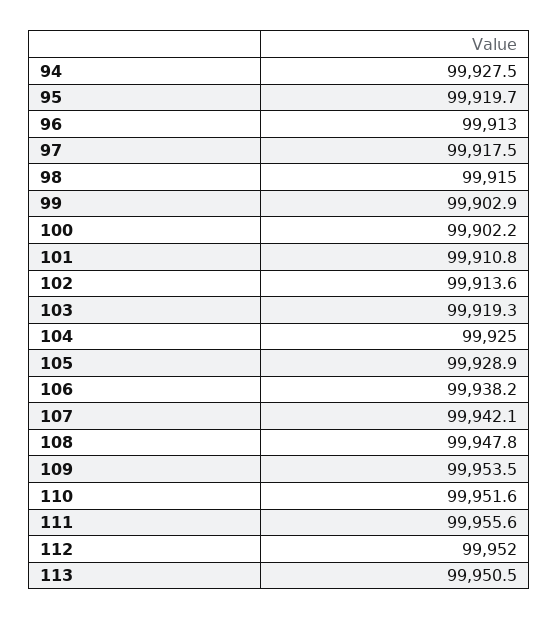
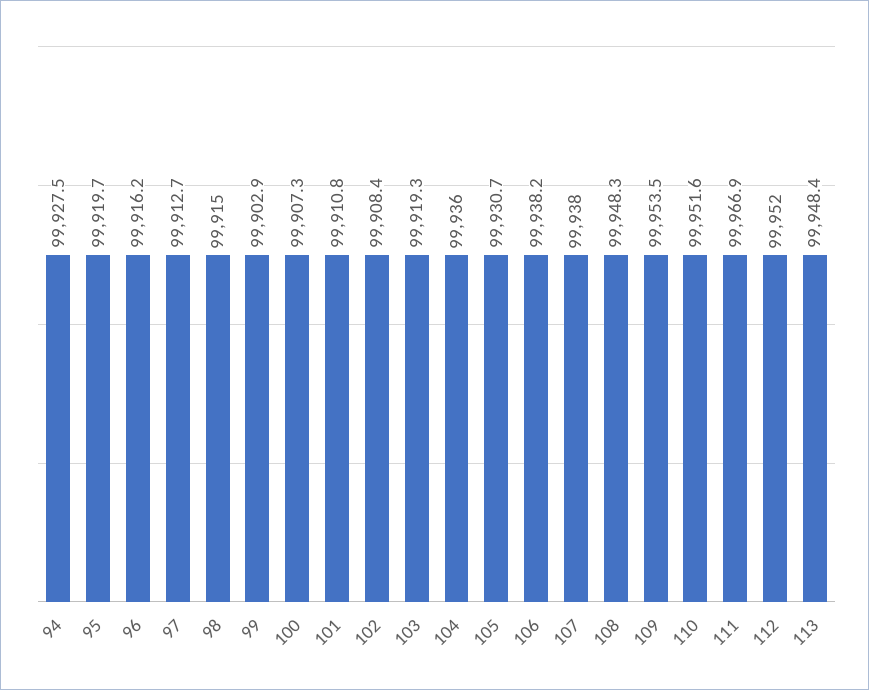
96: 99913 -> 99916.2
97: 99917.5 -> 99912.7
100: 99902.2 -> 99907.3
102: 99913.6 -> 99908.4
104: 99925 -> 99936
105: 99928.9 -> 99930.7
107: 99942.1 -> 99938
108: 99947.8 -> 99948.3
111: 99955.6 -> 99966.9
113: 99950.5 -> 99948.4

